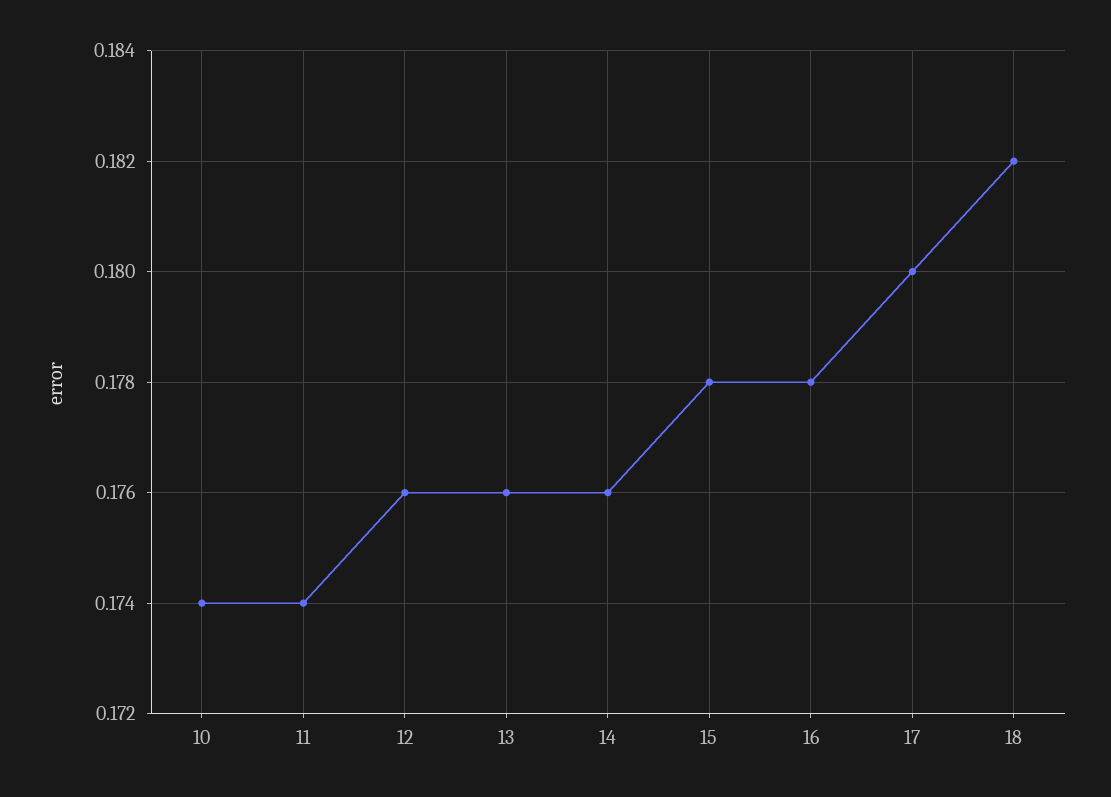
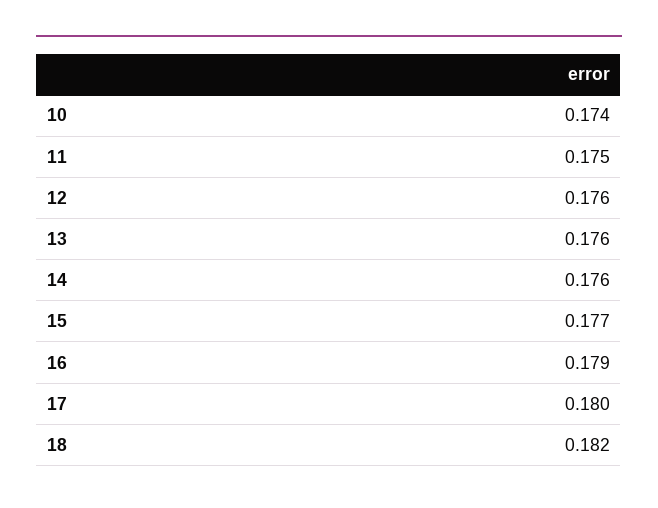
11: 0.174 -> 0.175
15: 0.178 -> 0.177
16: 0.178 -> 0.179

